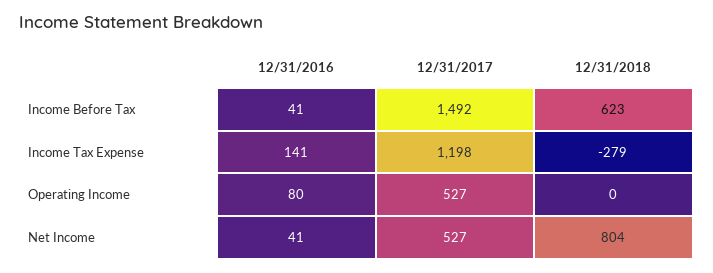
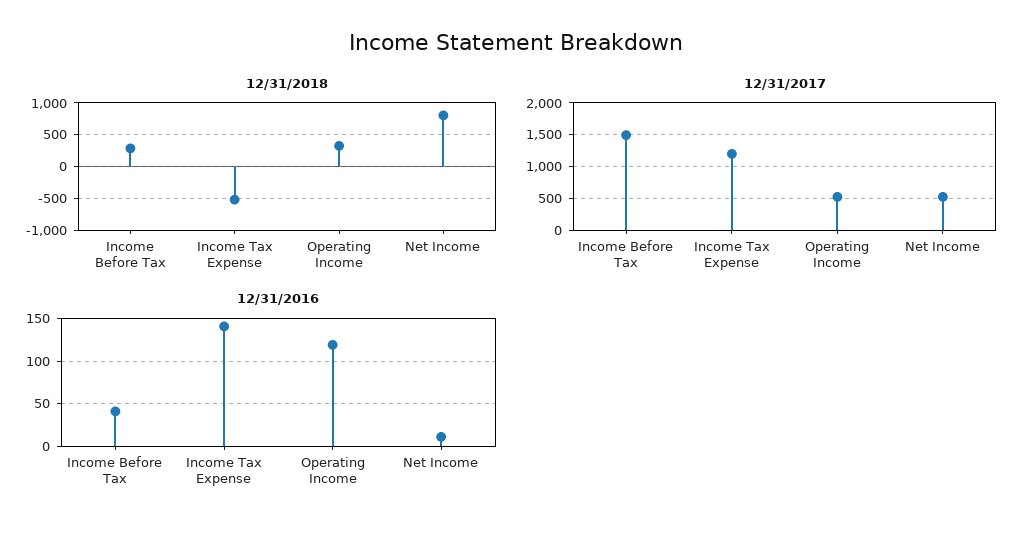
12/31/2018, Income Before Tax: 623 -> 300
12/31/2018, Income Tax Expense: -279 -> -500
12/31/2016, Operating Income: 80 -> 120
12/31/2018, Operating Income: 0 -> 300
12/31/2016, Net Income: 41 -> 10

